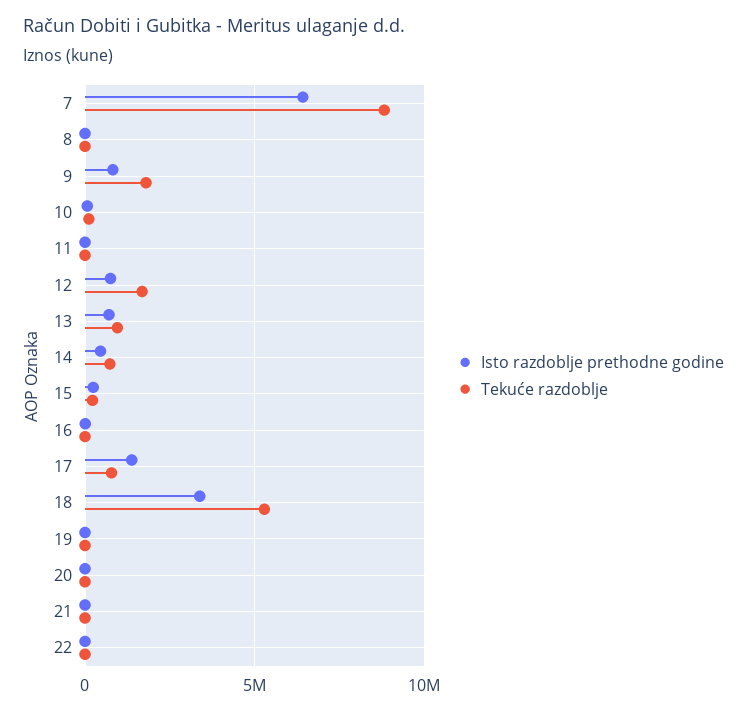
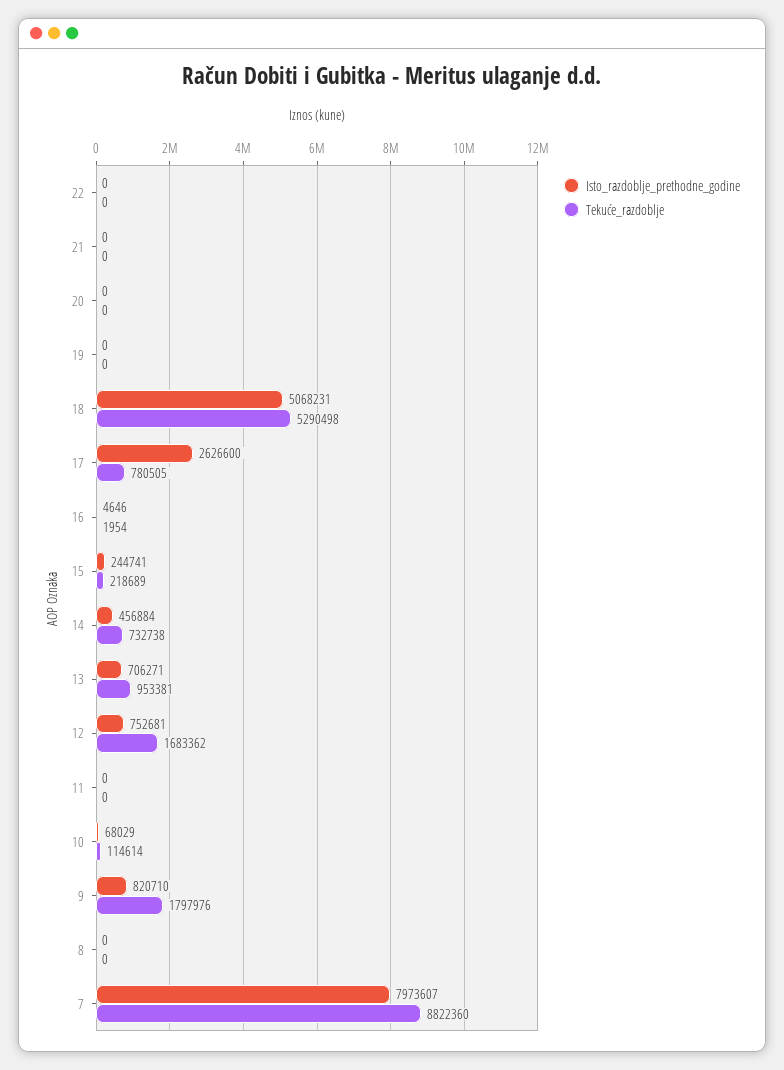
Isto razdoblje prethodne godine, 7: 6500000 -> 7973607
Isto razdoblje prethodne godine, 17: 1500000 -> 2626600
Isto razdoblje prethodne godine, 18: 3500000 -> 5068231

